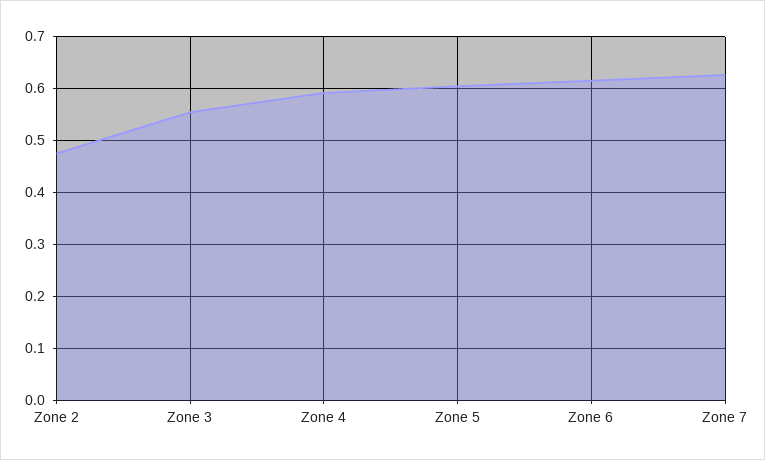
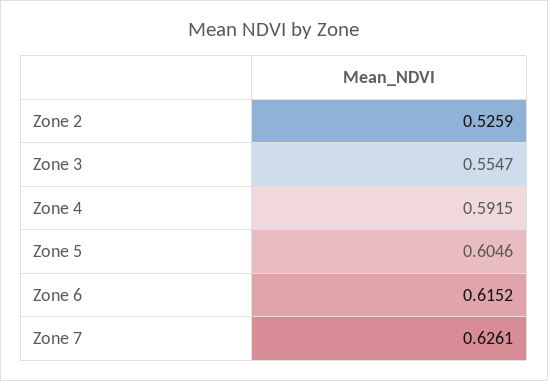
Zone 2: 0.48 -> 0.5259

